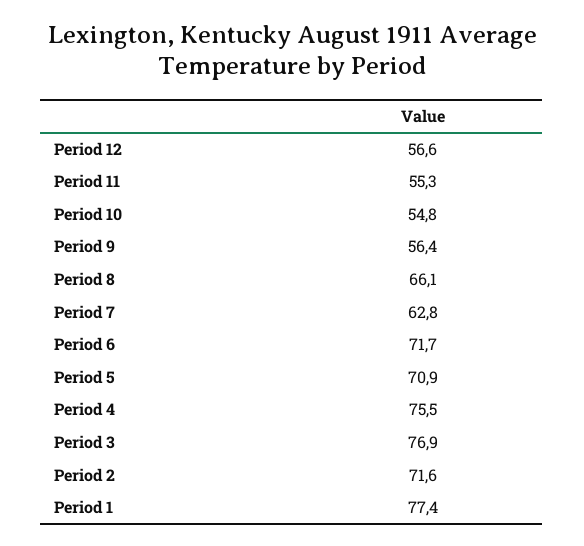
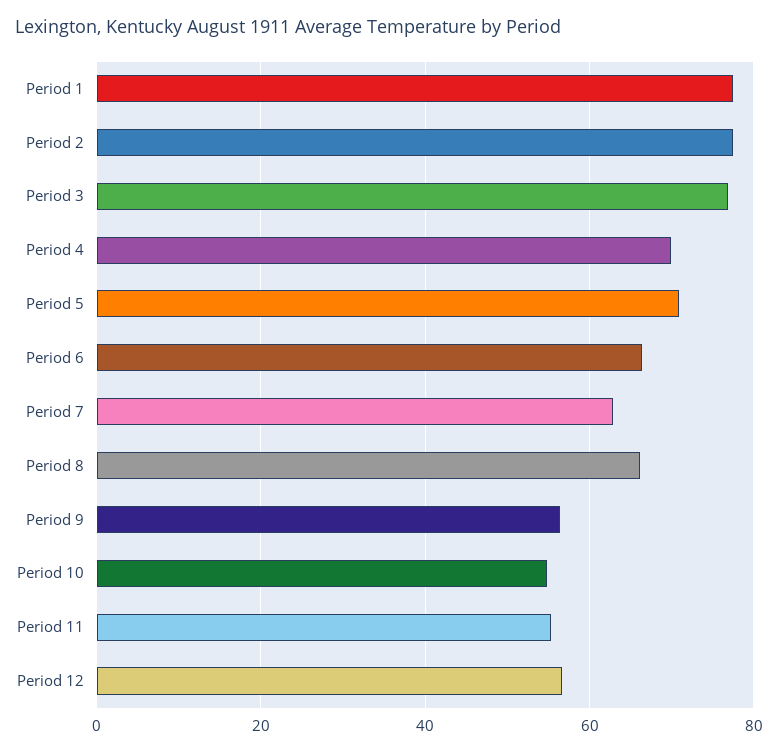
Period 6: 71.7 -> 66
Period 4: 75.5 -> 70
Period 2: 71.6 -> 78

